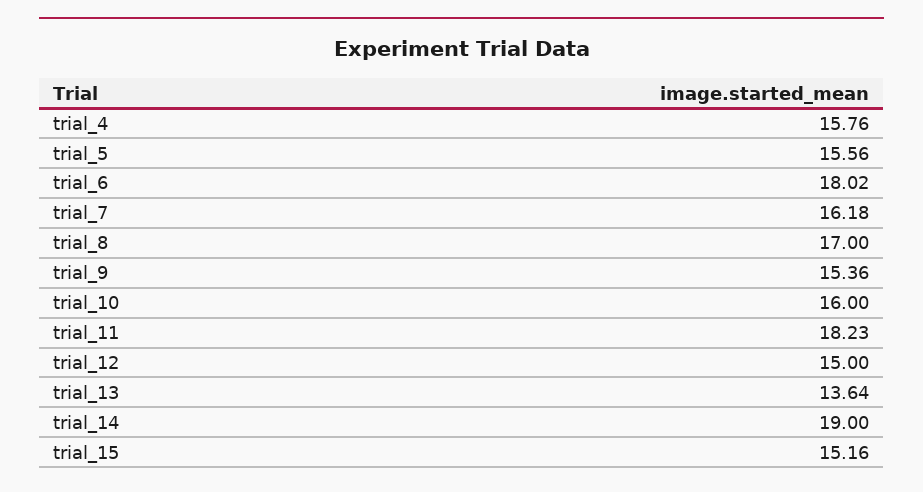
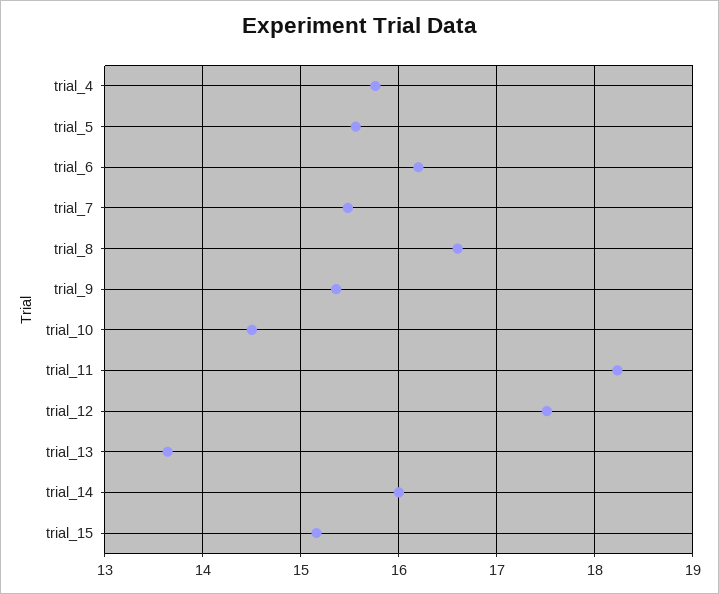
trial_6: 18.02 -> 16.2
trial_7: 16.18 -> 15.5
trial_8: 17 -> 16.6
trial_10: 16 -> 14.5
trial_12: 15 -> 17.5
trial_14: 19 -> 16

